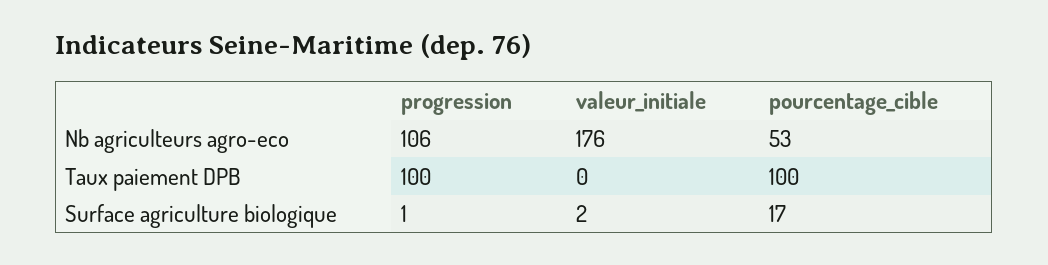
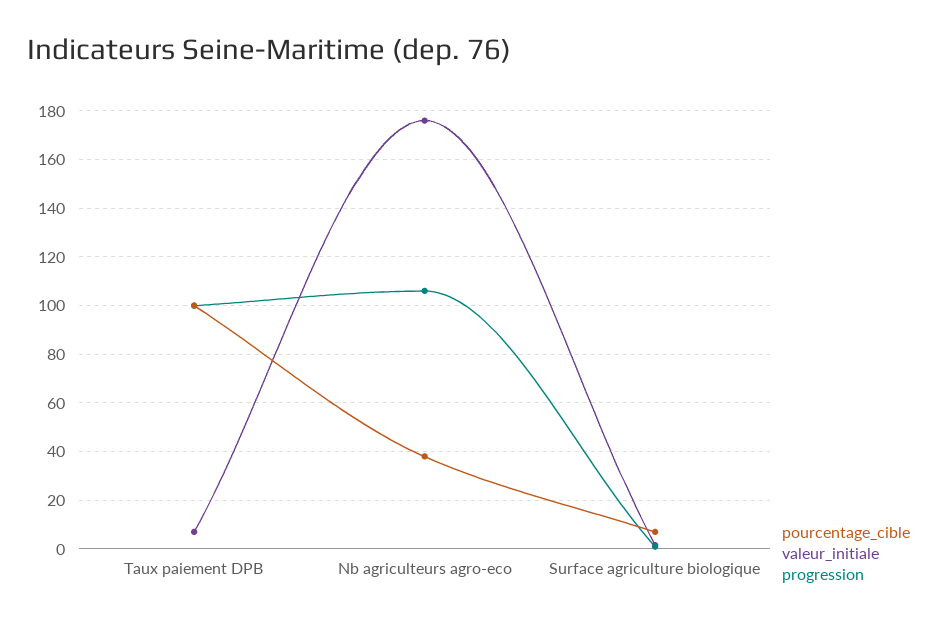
pourcentage_cible, Nb agriculteurs agro-eco: 53 -> 37.5
valeur_initiale, Taux paiement DPB: 0 -> 7.5
pourcentage_cible, Surface agriculture biologique: 17 -> 7.5

